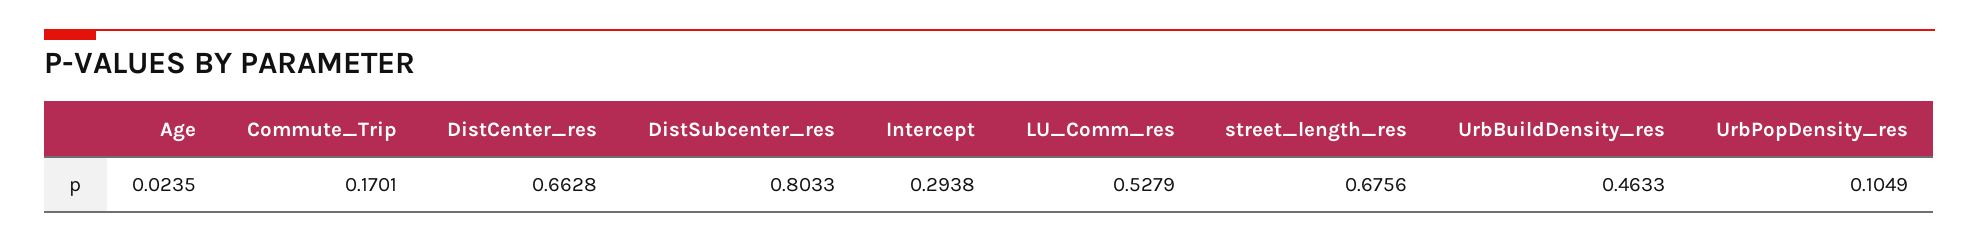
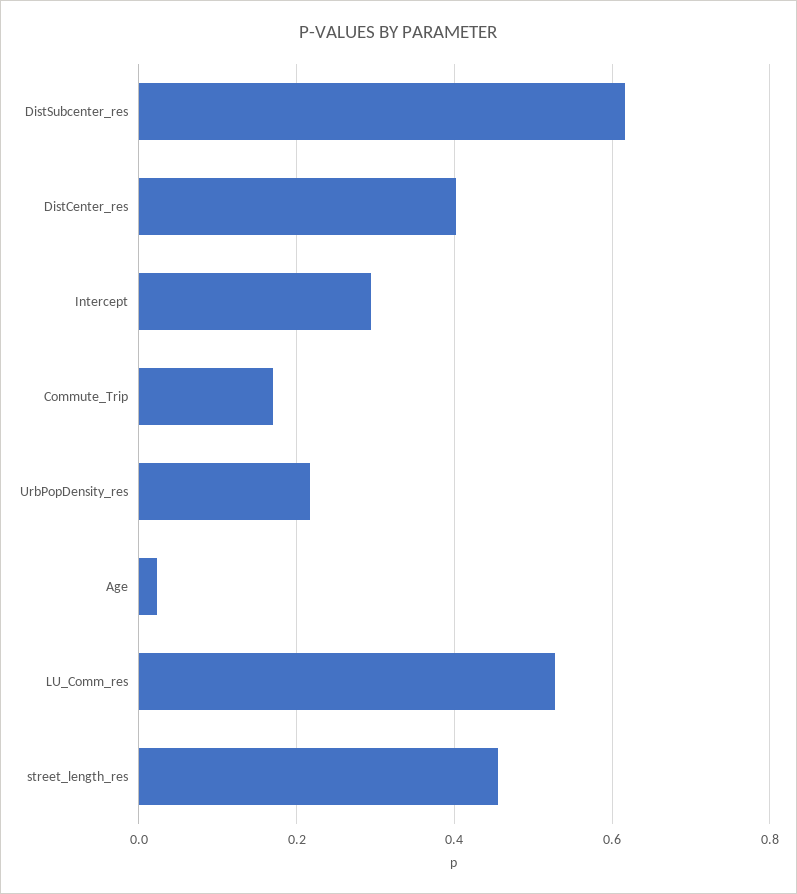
DistCenter_res: 0.6628 -> 0.4
DistSubcenter_res: 0.8033 -> 0.62
street_length_res: 0.6756 -> 0.46
UrbBuildDensity_res: 0.4633 -> none
UrbPopDensity_res: 0.1049 -> 0.22

